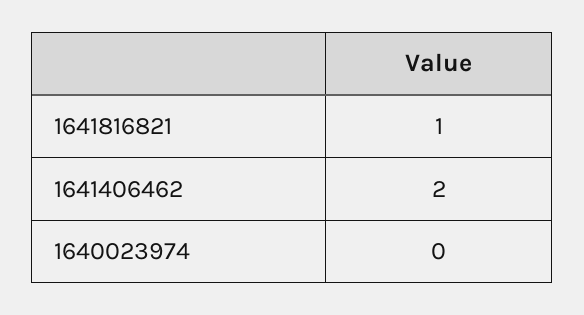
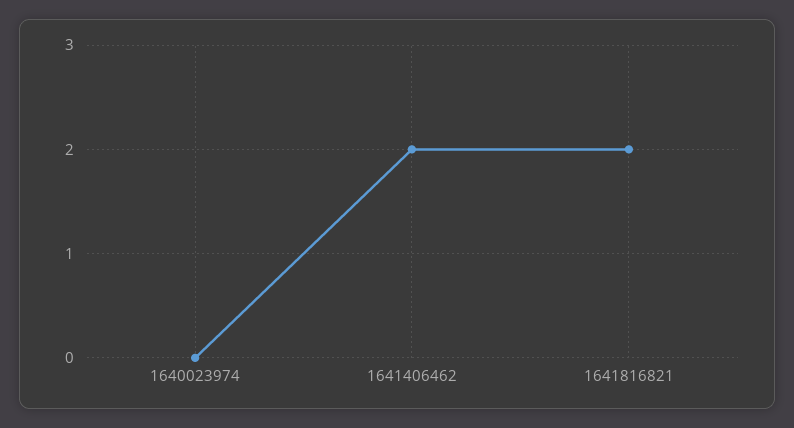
1641816821: 1 -> 2

